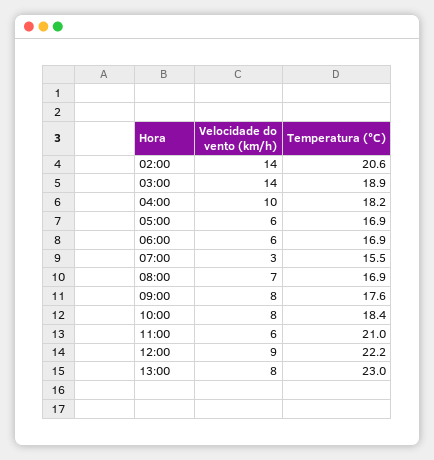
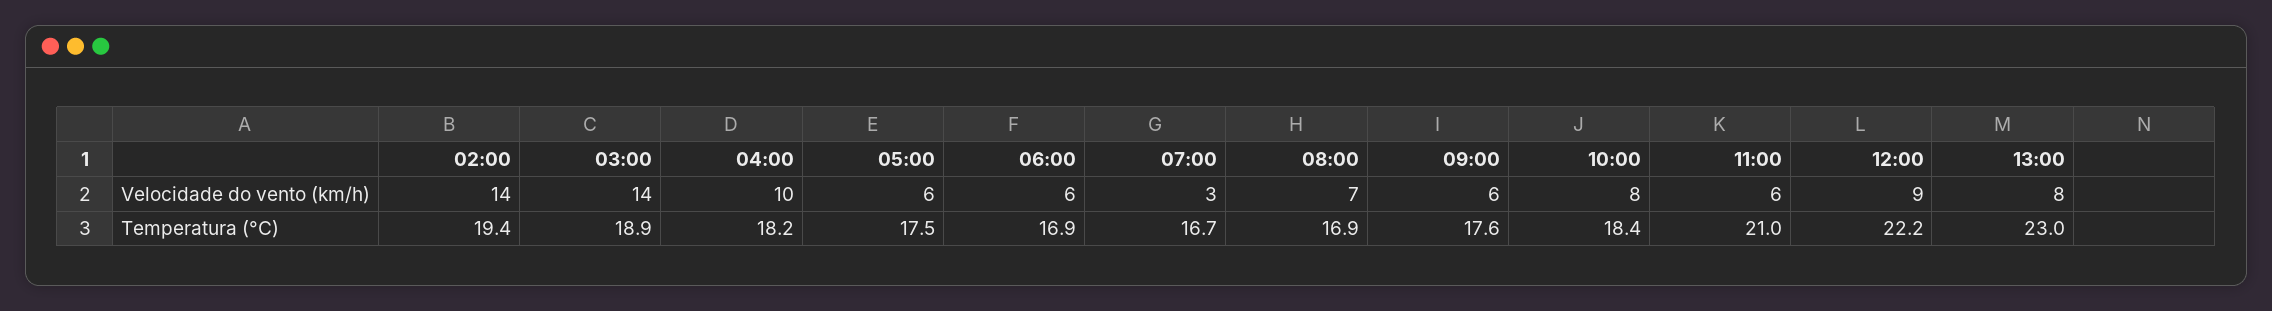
Temperatura (°C), 02:00: 20.6 -> 19.4
Temperatura (°C), 05:00: 16.9 -> 17.5
Temperatura (°C), 07:00: 15.5 -> 16.7
Velocidade do vento (km/h), 09:00: 8 -> 6

